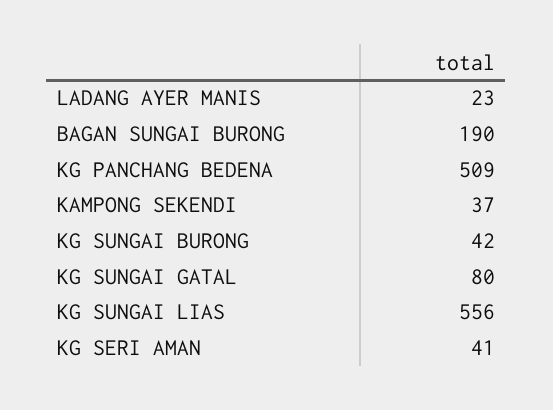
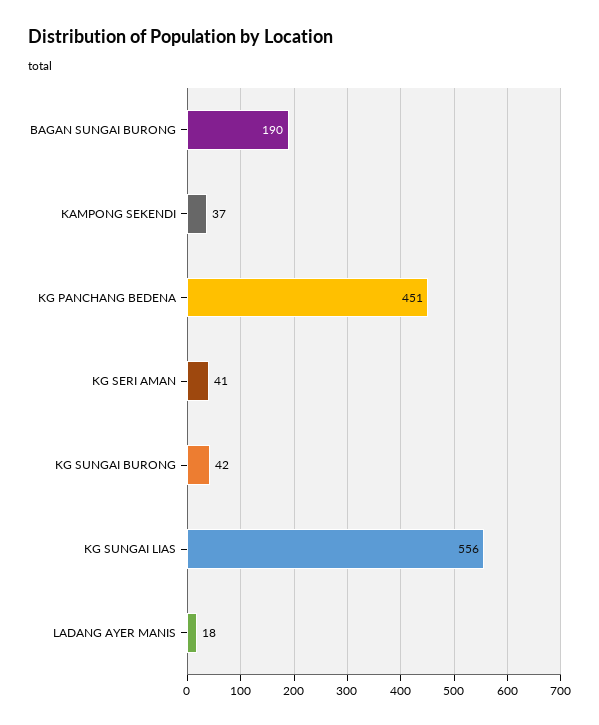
LADANG AYER MANIS: 23 -> 18
KG PANCHANG BEDENA: 509 -> 451
KG SUNGAI GATAL: 80 -> none

